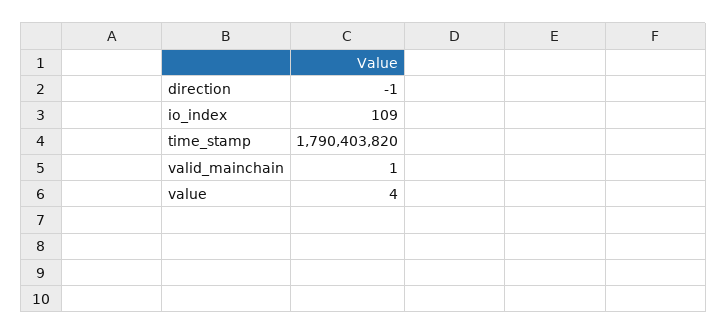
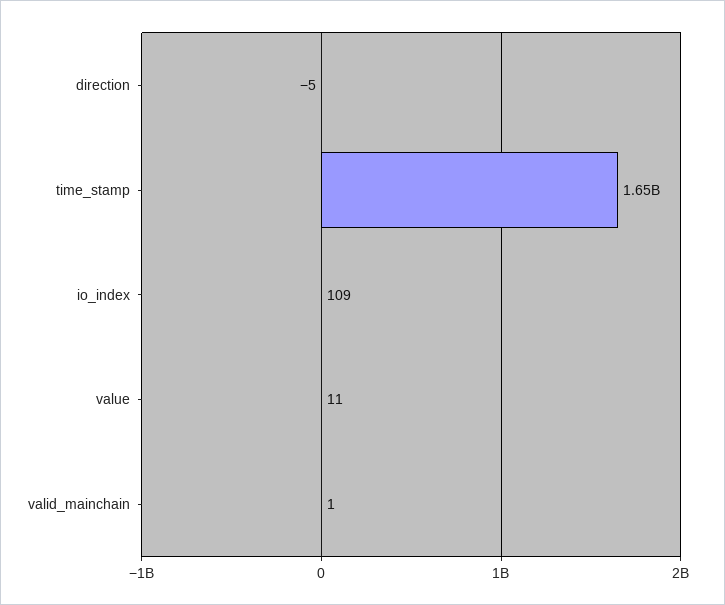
direction: -1 -> -5
time_stamp: 1790403820 -> 1650000000
value: 4 -> 11

